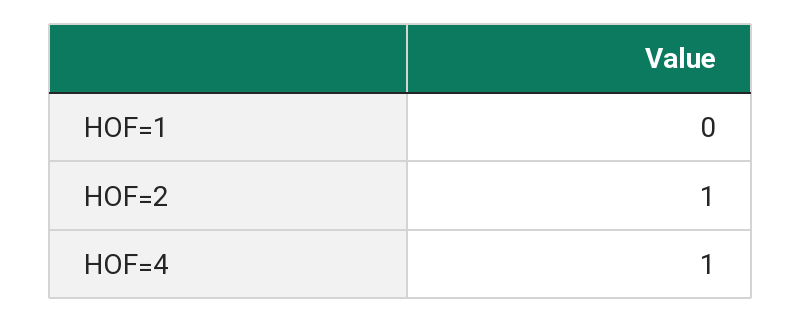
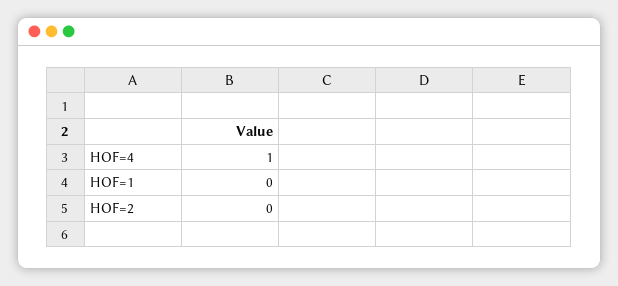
HOF=2: 1 -> 0

